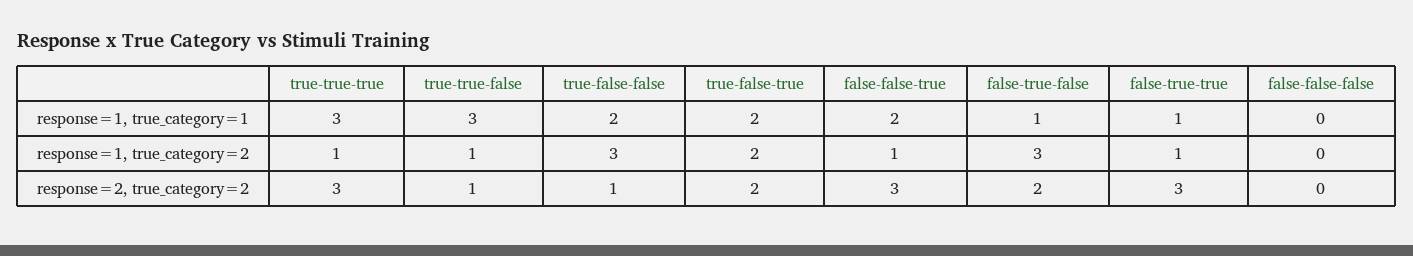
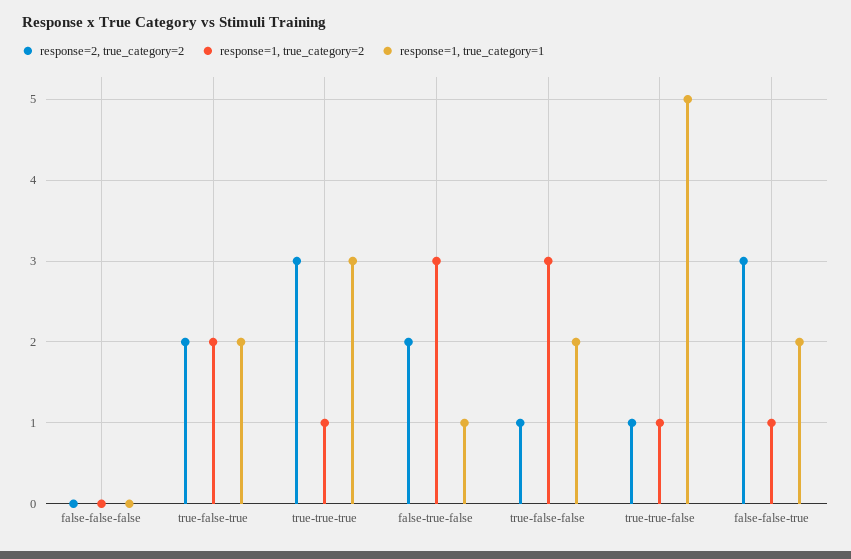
response=1, true_category=1, true-true-false: 3 -> 5
response=1, true_category=1, false-true-true: 1 -> none
response=1, true_category=2, false-true-true: 1 -> none
response=2, true_category=2, false-true-true: 3 -> none

